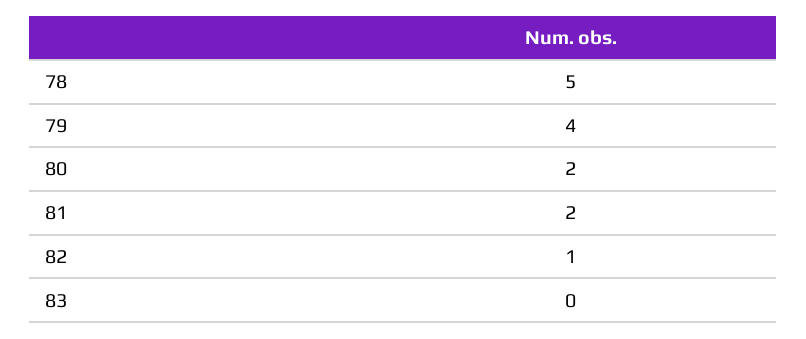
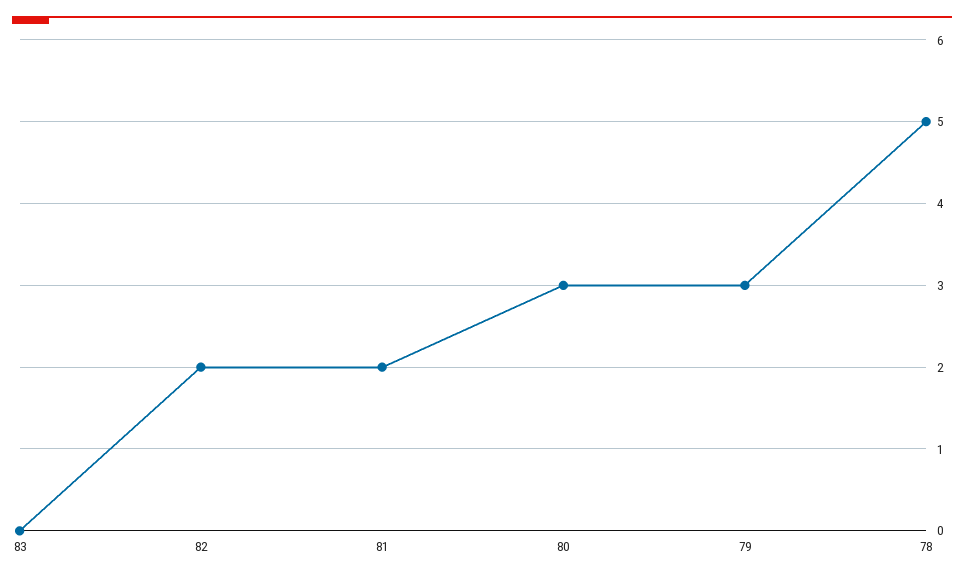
79: 4 -> 3
80: 2 -> 3
82: 1 -> 2

